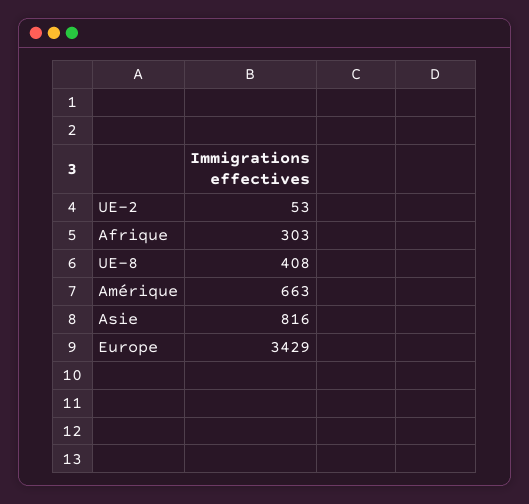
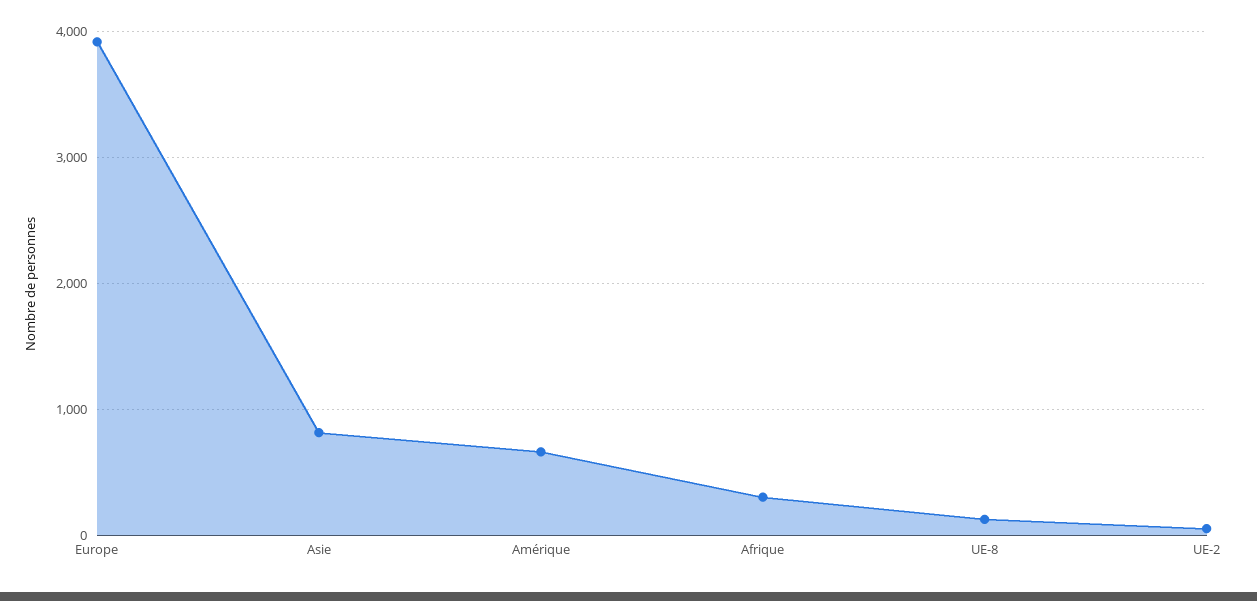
UE-8: 408 -> 100
Europe: 3429 -> 3900

